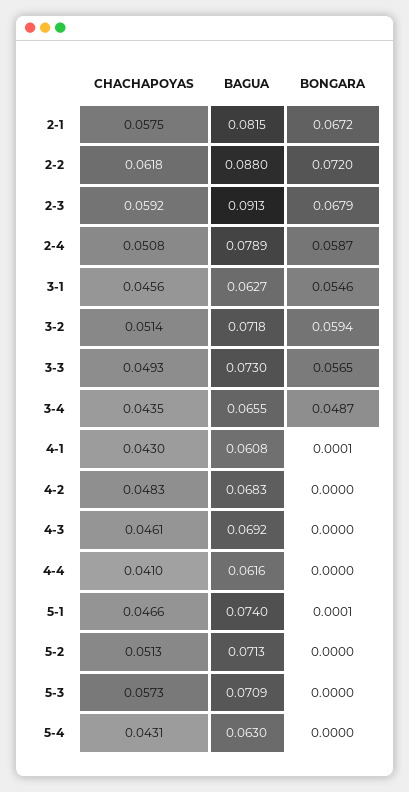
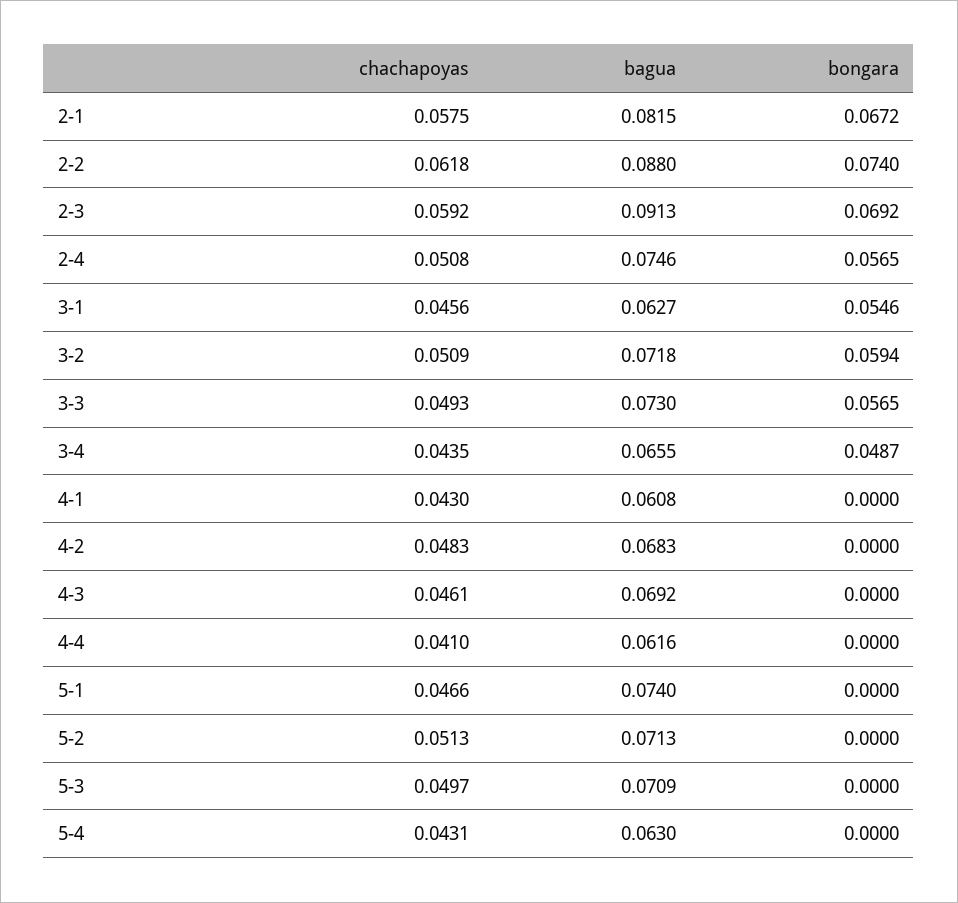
BONGARA, 2-2: 0.072 -> 0.074
BONGARA, 2-3: 0.0679 -> 0.0692
BAGUA, 2-4: 0.0789 -> 0.0746
BONGARA, 2-4: 0.0587 -> 0.0565
CHACHAPOYAS, 3-2: 0.0514 -> 0.0509
BONGARA, 4-1: 0.0001 -> 0
BONGARA, 5-1: 0.0001 -> 0
CHACHAPOYAS, 5-3: 0.0573 -> 0.0497

